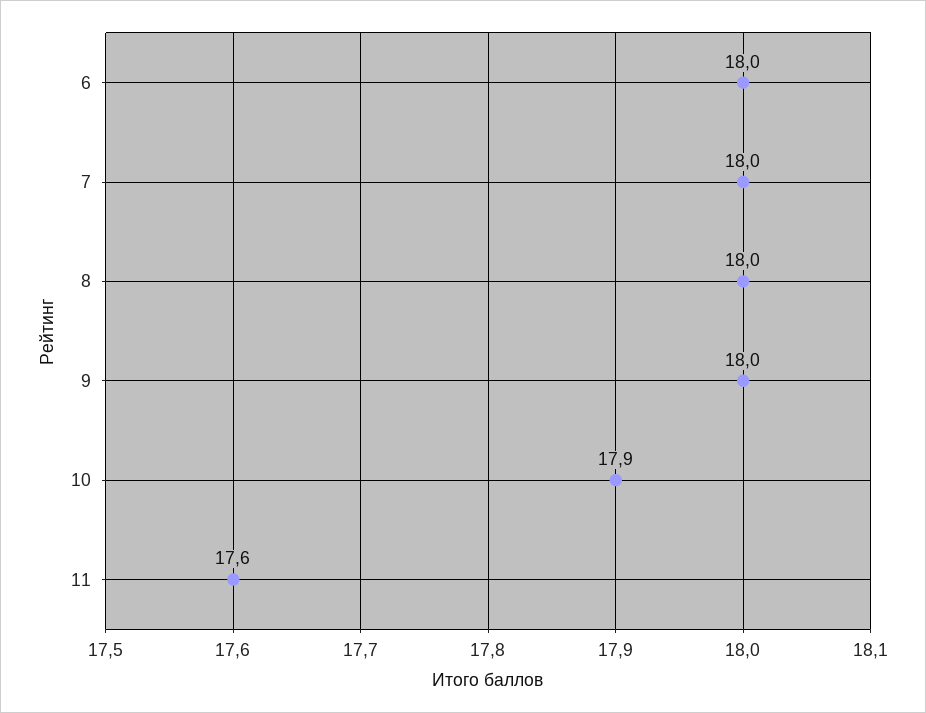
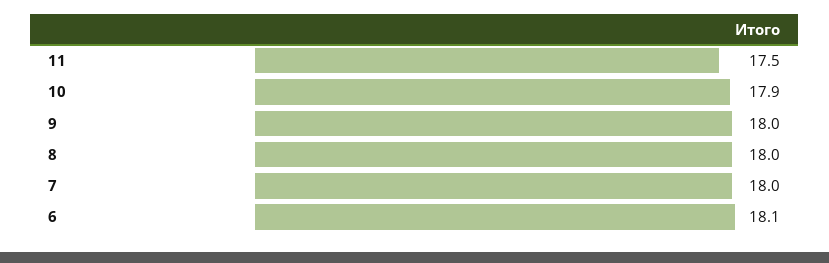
6: 18 -> 18.1
11: 17.6 -> 17.5

